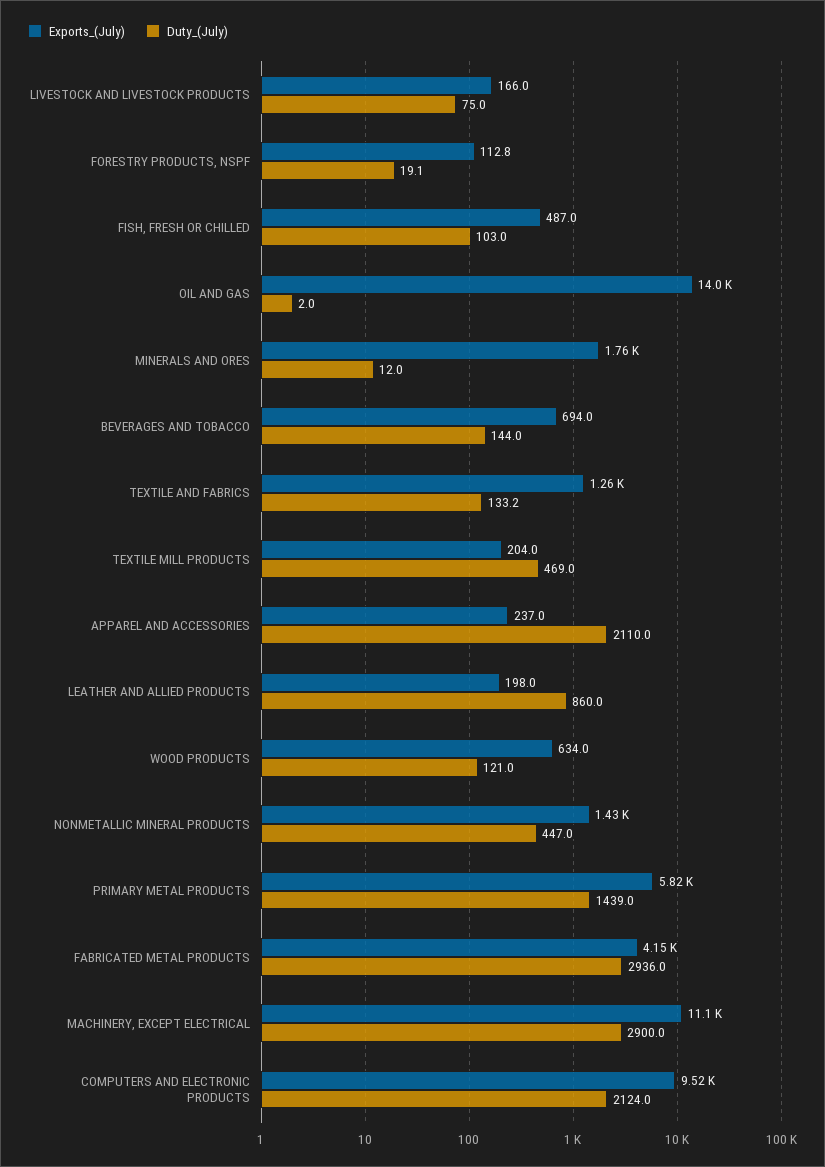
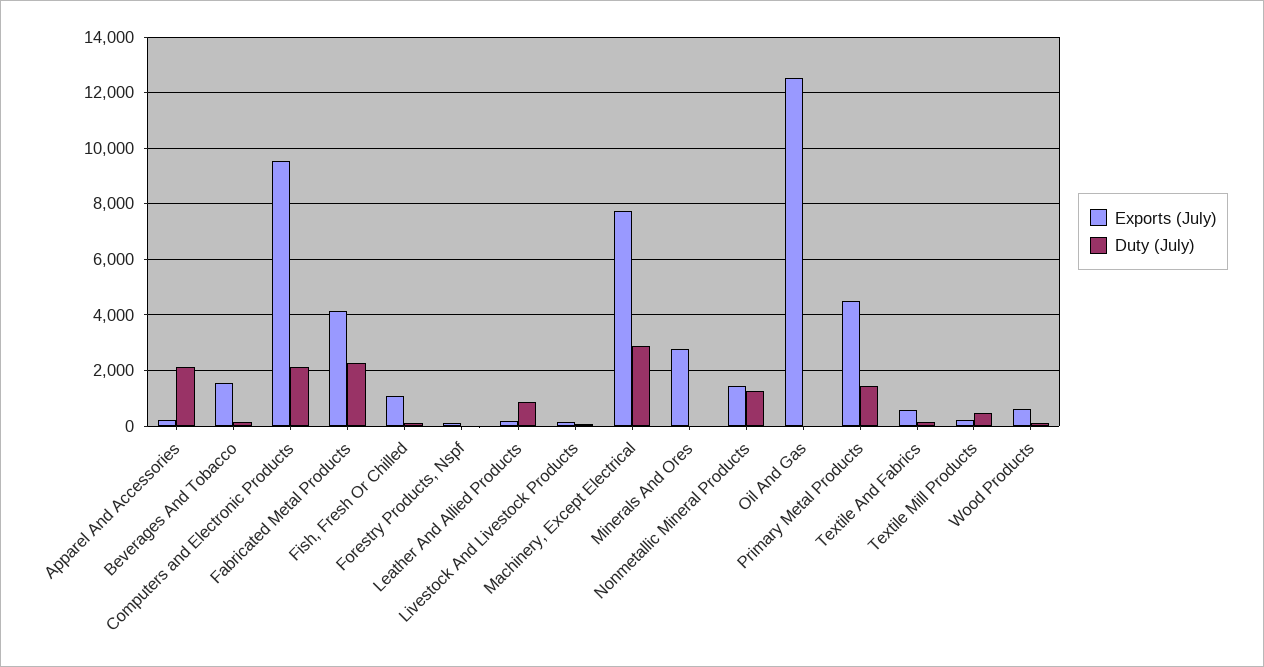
Exports_(July), FISH, FRESH OR CHILLED: 487 -> 1000
Exports_(July), OIL AND GAS: 14000 -> 12500
Exports_(July), MINERALS AND ORES: 1760 -> 2750
Exports_(July), BEVERAGES AND TOBACCO: 694 -> 1500
Exports_(July), TEXTILE AND FABRICS: 1260 -> 500
Duty_(July), NONMETALLIC MINERAL PRODUCTS: 447 -> 1250
Exports_(July), PRIMARY METAL PRODUCTS: 5820 -> 4500
Duty_(July), FABRICATED METAL PRODUCTS: 2936 -> 2250
Exports_(July), MACHINERY, EXCEPT ELECTRICAL: 11100 -> 7750

